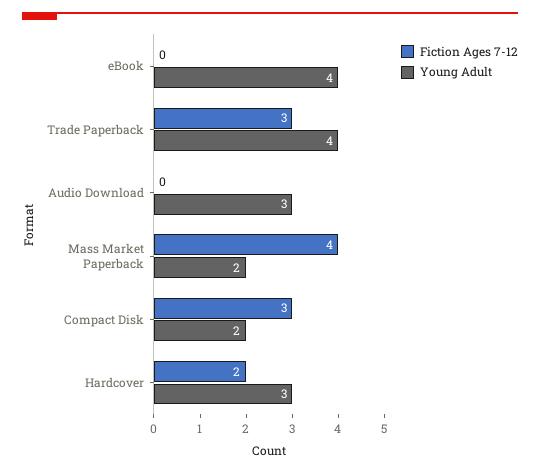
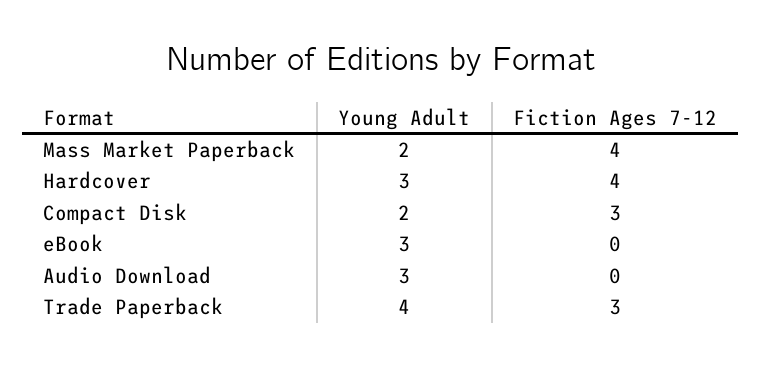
Young Adult, eBook: 4 -> 3
Fiction Ages 7-12, Hardcover: 2 -> 4

